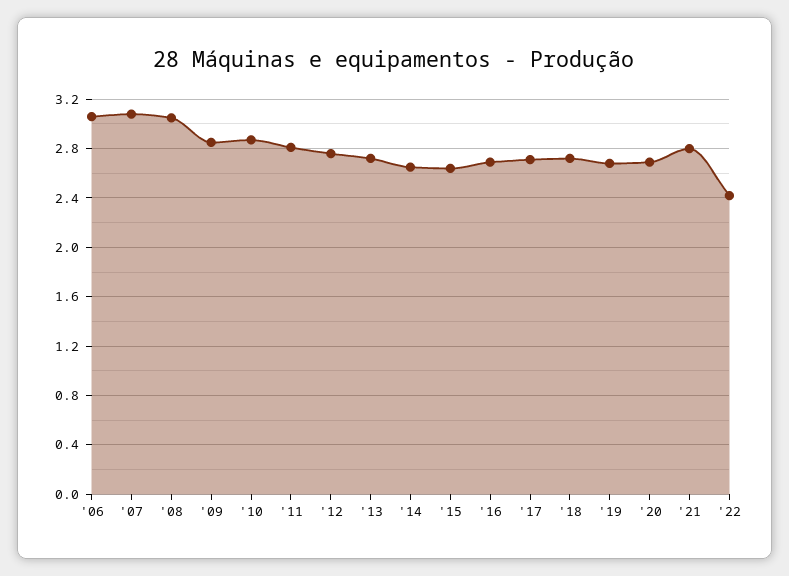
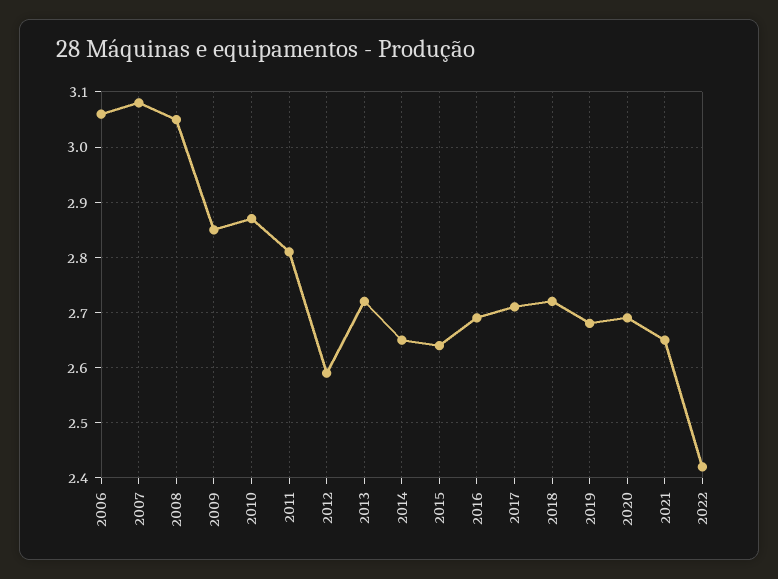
'12: 2.75 -> 2.6
'21: 2.8 -> 2.65

